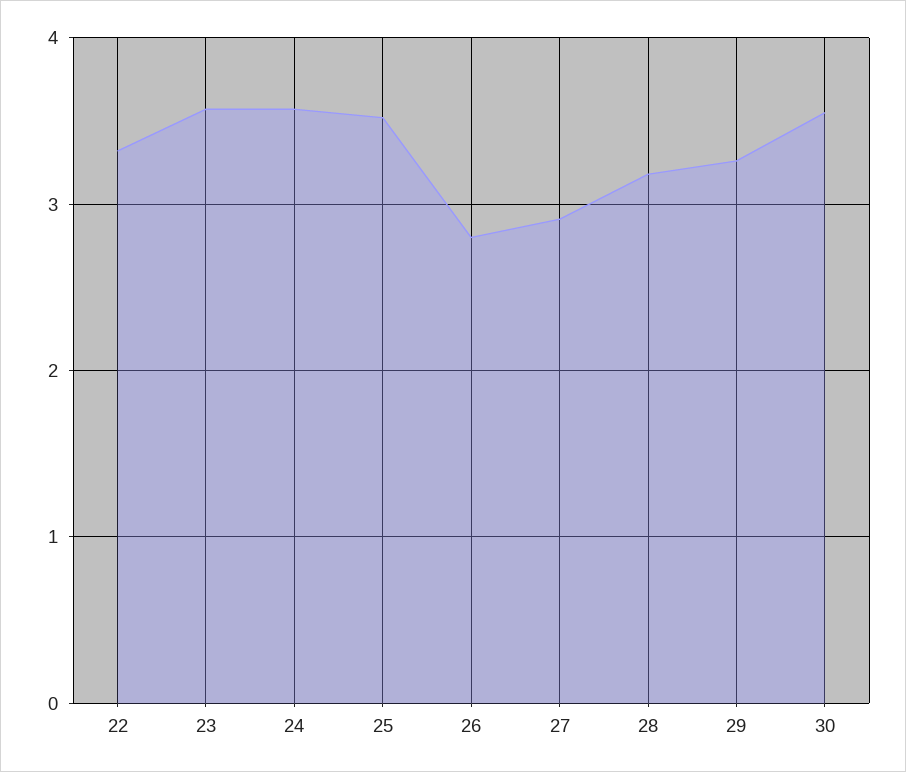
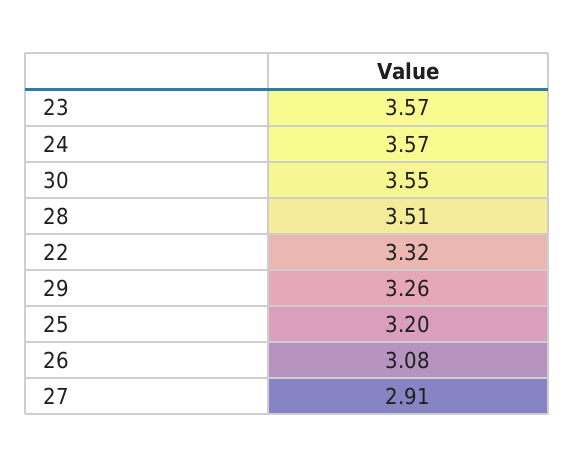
25: 3.5 -> 3.2
26: 2.8 -> 3.08
28: 3.2 -> 3.51

